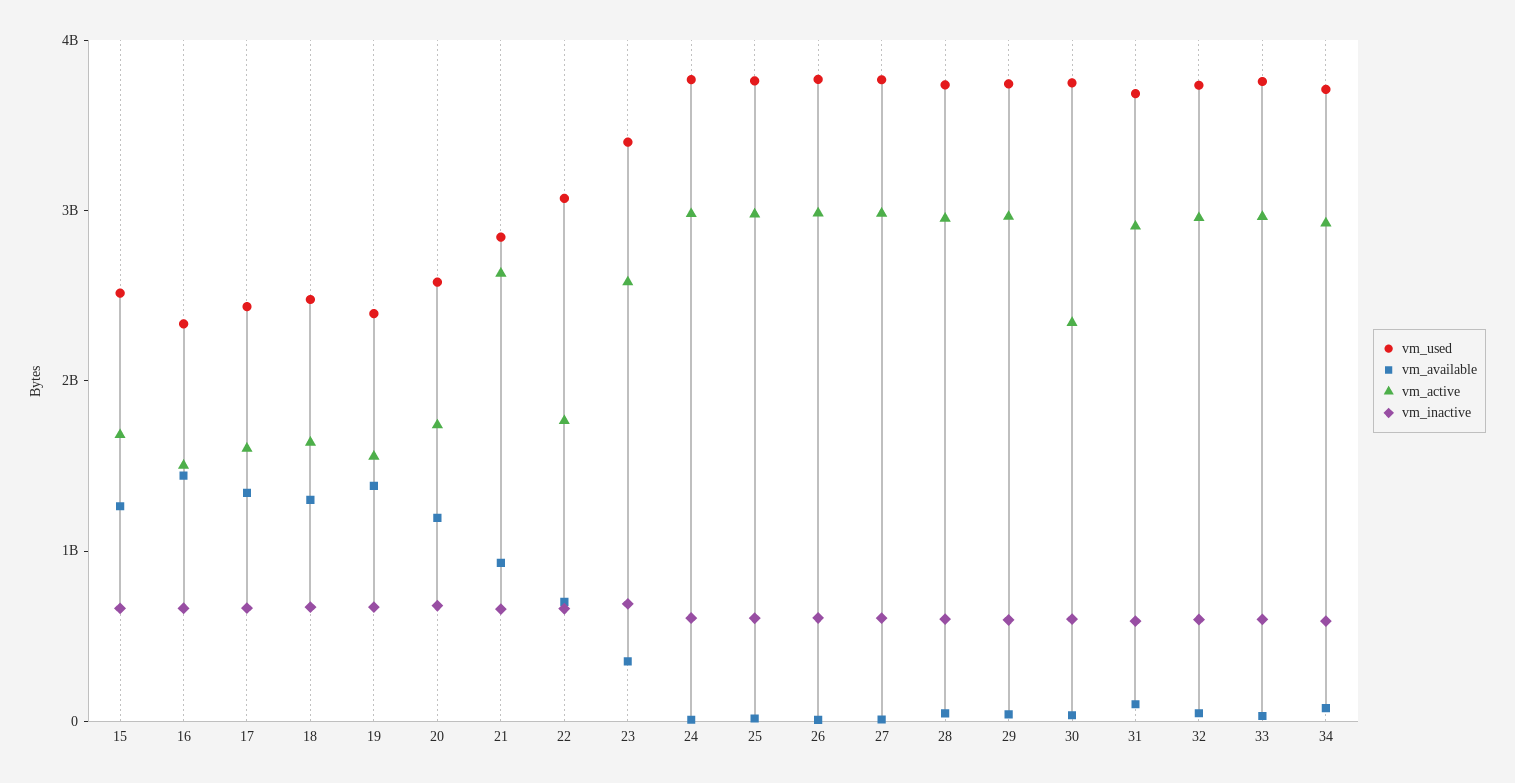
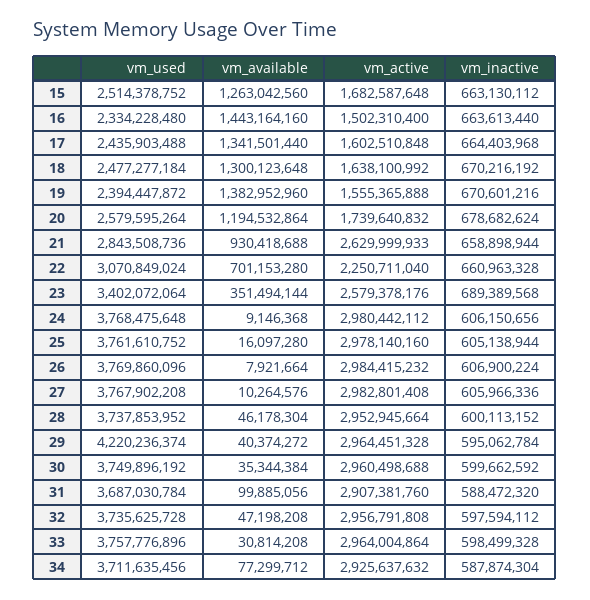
vm_active, 22: 1800000000 -> 2250711040
vm_used, 29: 3800000000 -> 4220236374
vm_active, 30: 2400000000 -> 2960498688

